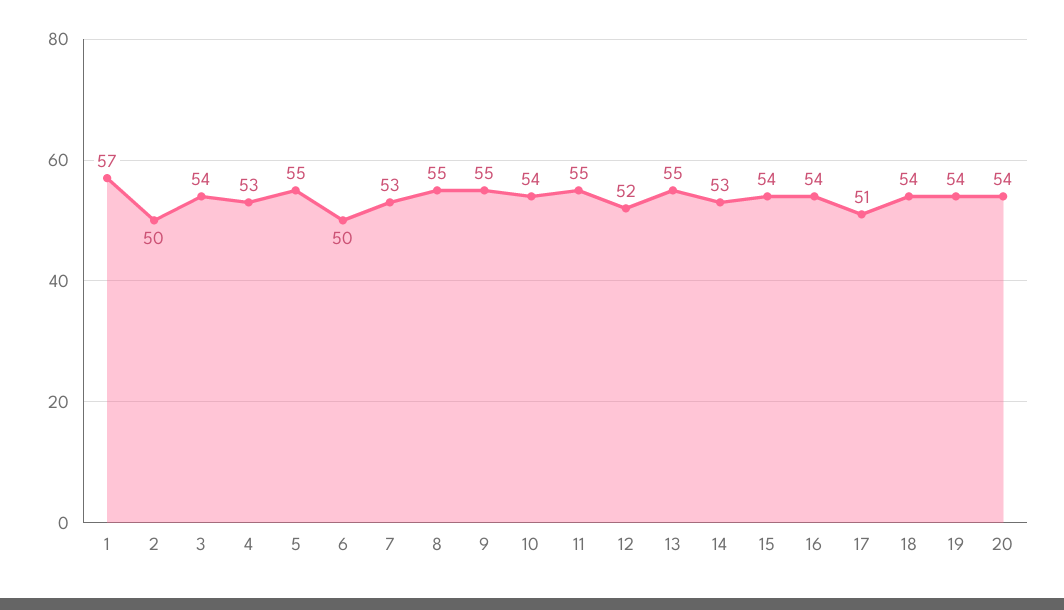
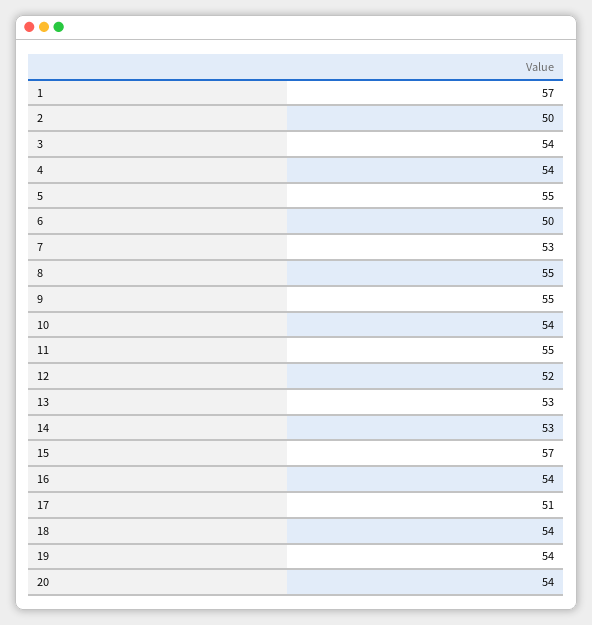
4: 53 -> 54
13: 55 -> 53
15: 54 -> 57

